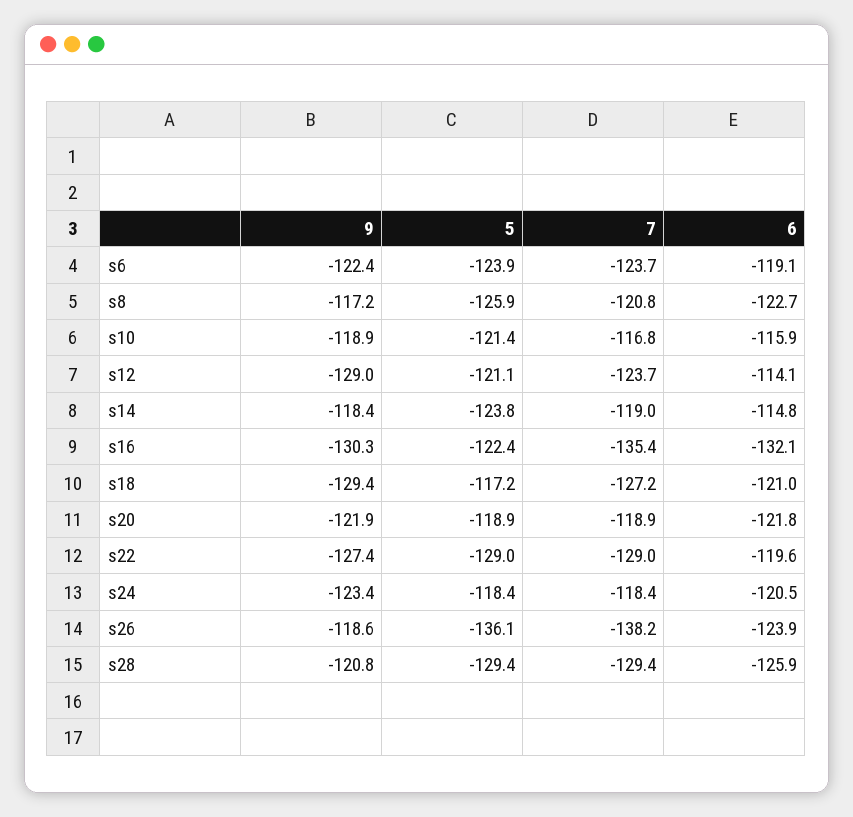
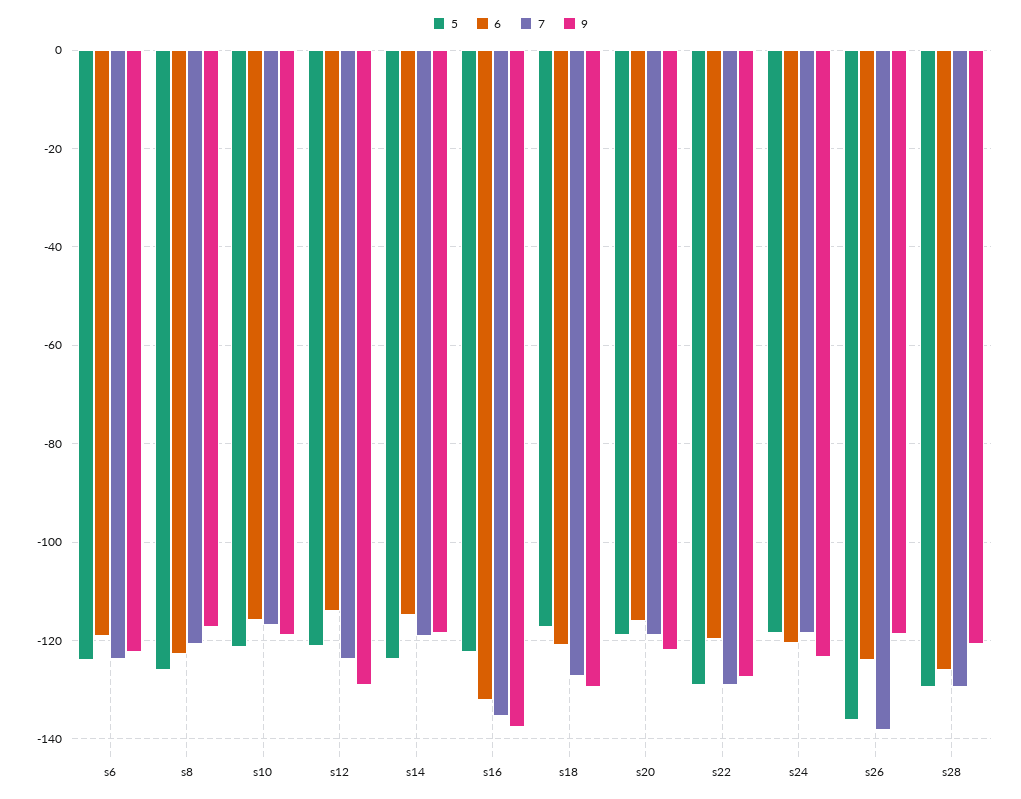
9, s16: -130.3 -> -138
6, s20: -121.8 -> -116

